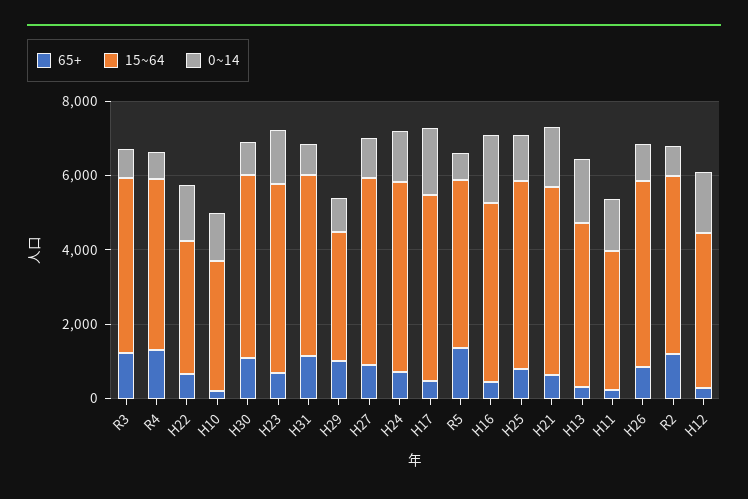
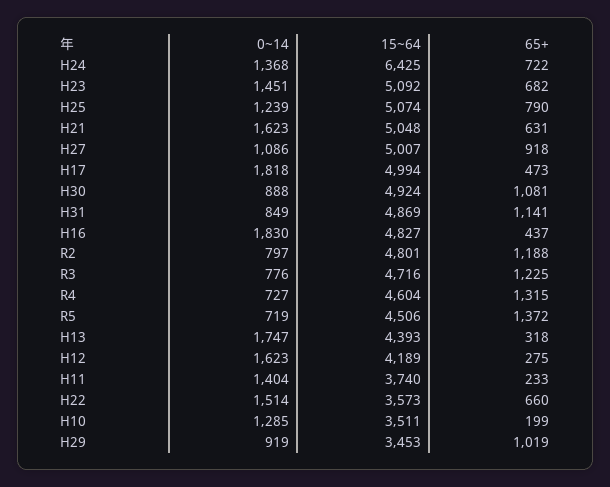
15~64, H24: 5000 -> 6425
65+, H26: 1000 -> none
15~64, H26: 5000 -> none
0~14, H26: 1000 -> none

